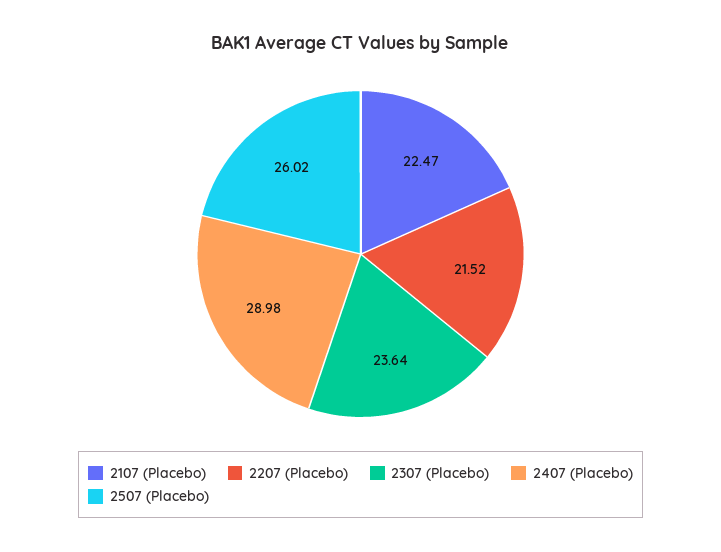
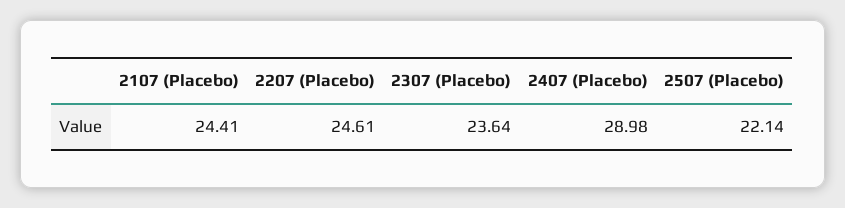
2107 (Placebo): 22.47 -> 24.41
2207 (Placebo): 21.52 -> 24.61
2507 (Placebo): 26.02 -> 22.14

